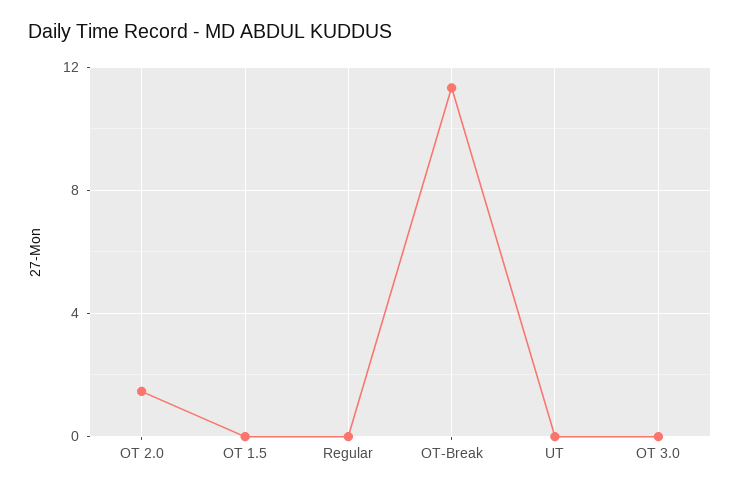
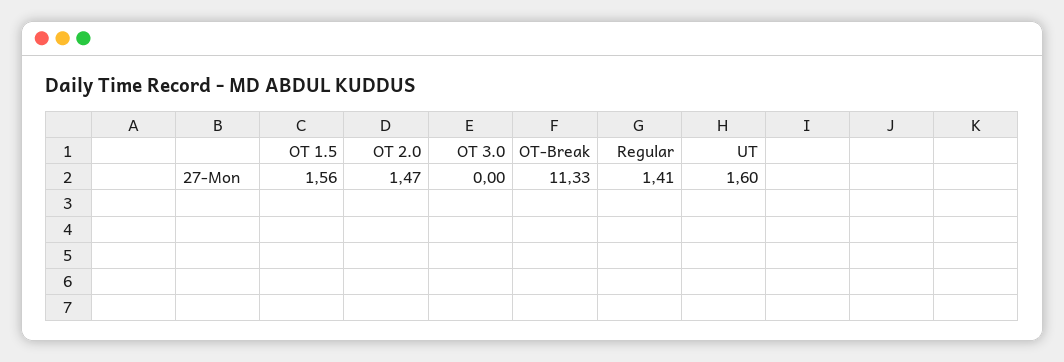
OT 1.5: 0 -> 1.56
Regular: 0 -> 1.41
UT: 0 -> 1.6

